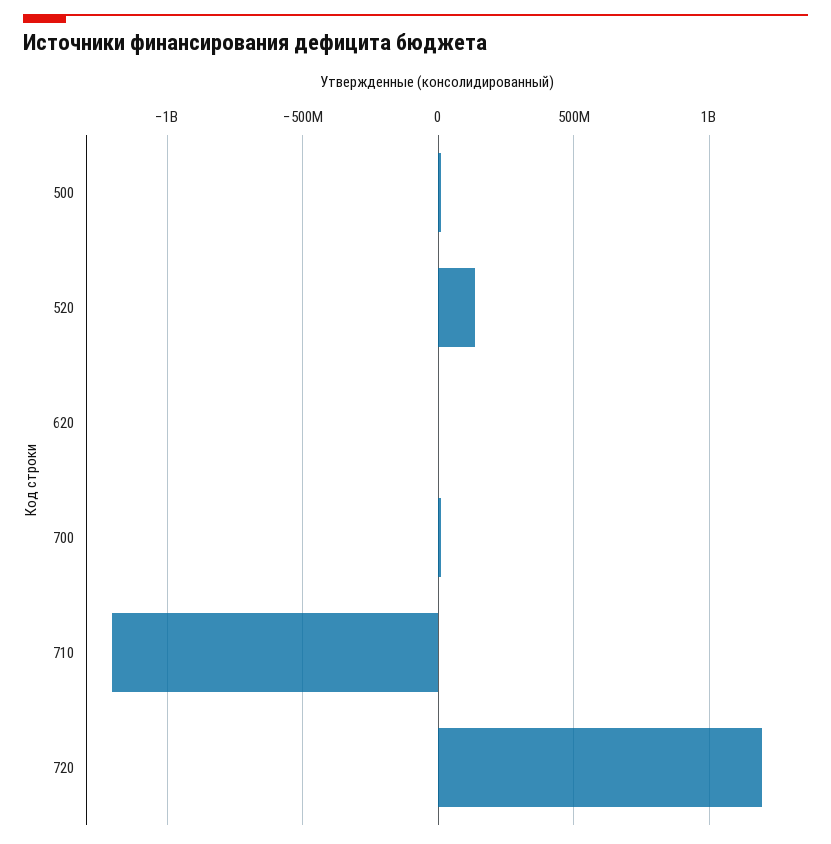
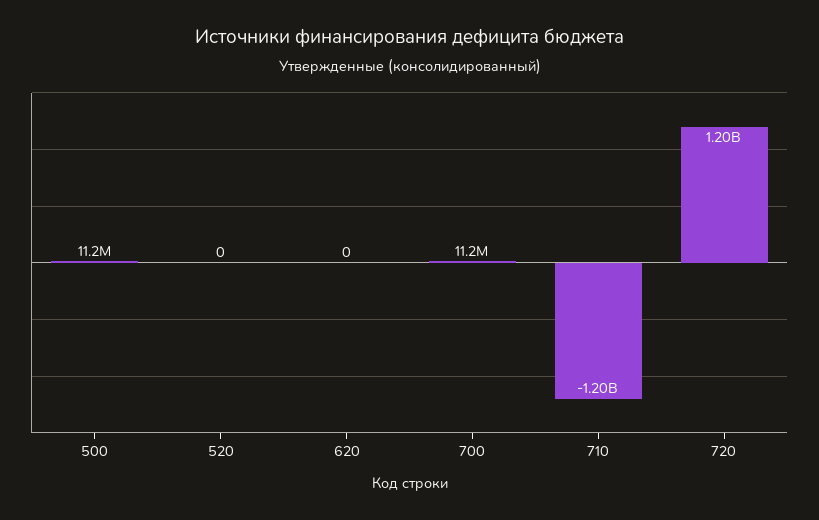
520: 150000000 -> 0

